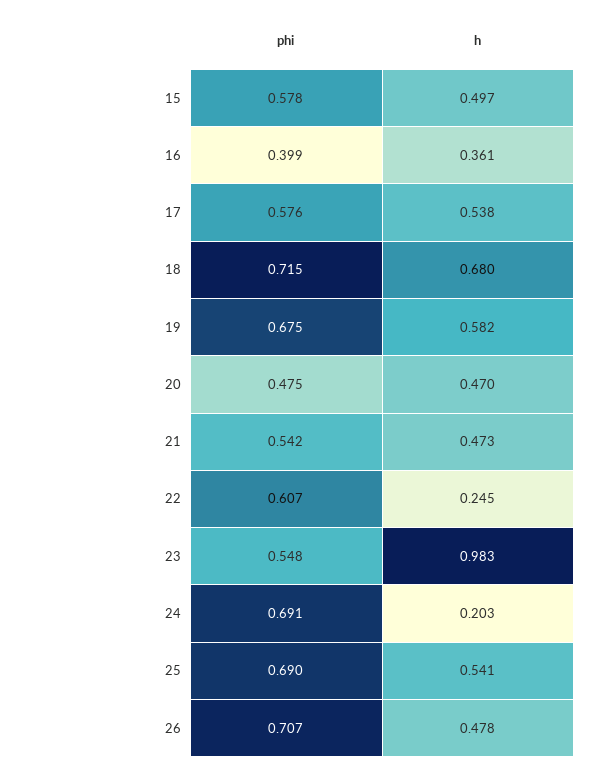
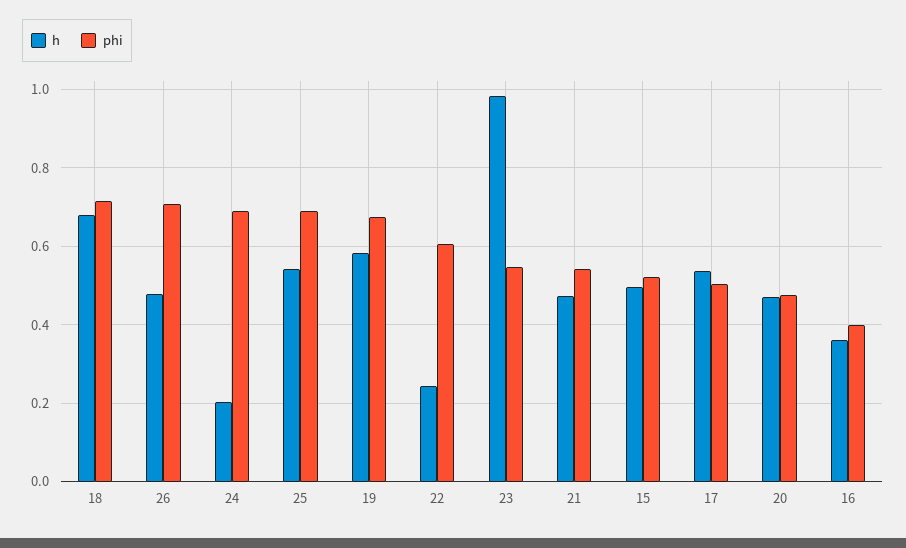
phi, 15: 0.578 -> 0.52
phi, 17: 0.576 -> 0.5

